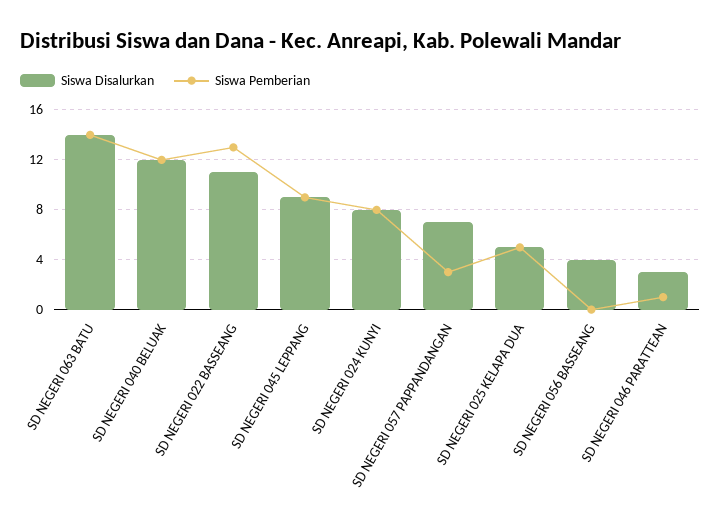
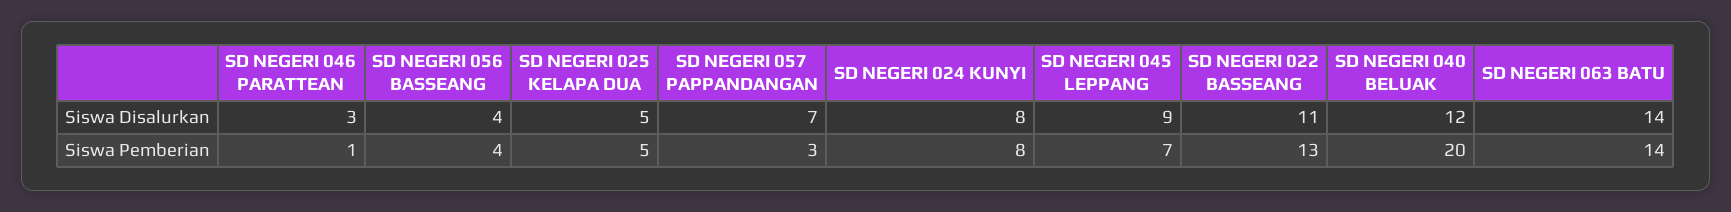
Siswa Pemberian, SD NEGERI 040 BELUAK: 12 -> 20
Siswa Pemberian, SD NEGERI 045 LEPPANG: 9 -> 7
Siswa Pemberian, SD NEGERI 056 BASSEANG: 0 -> 4

